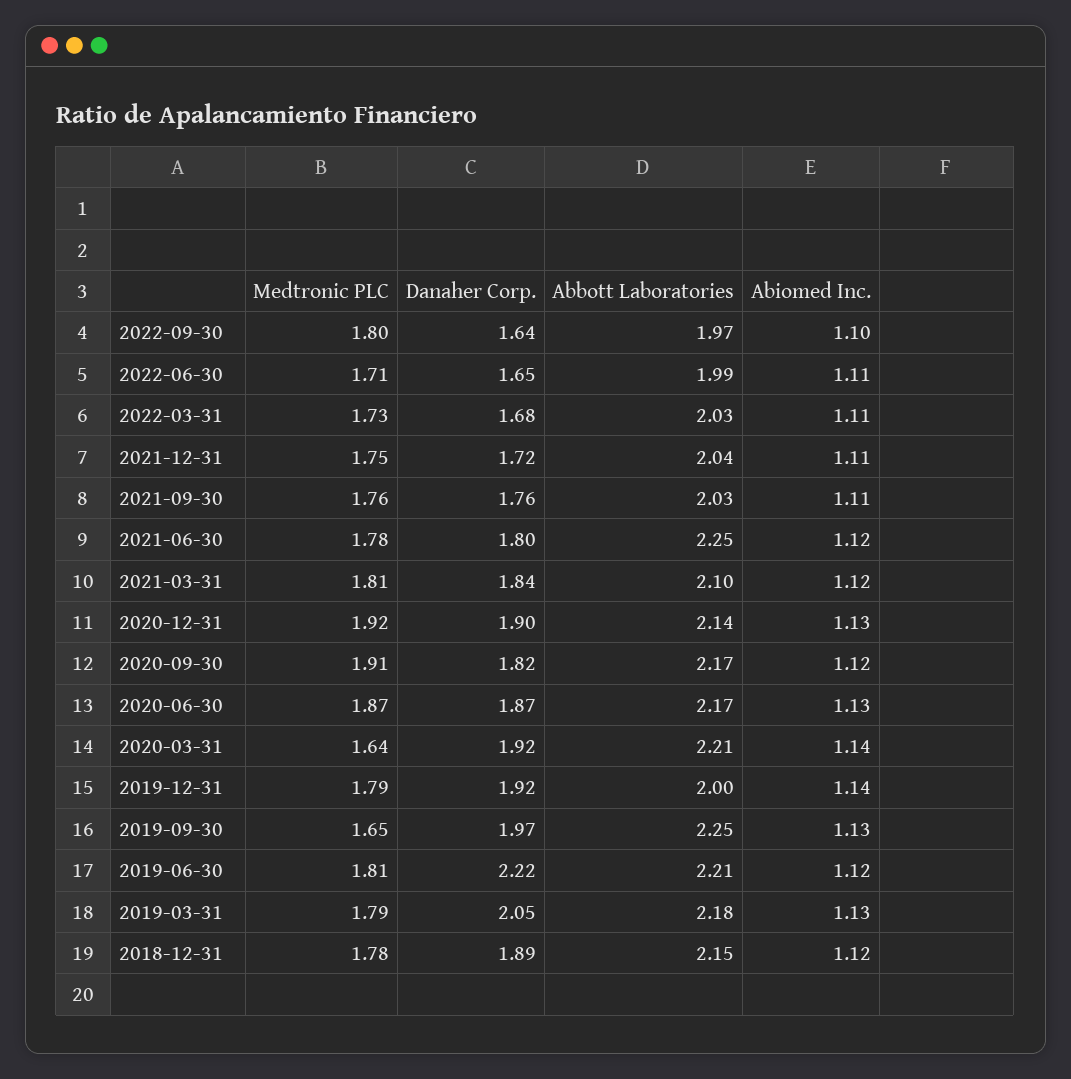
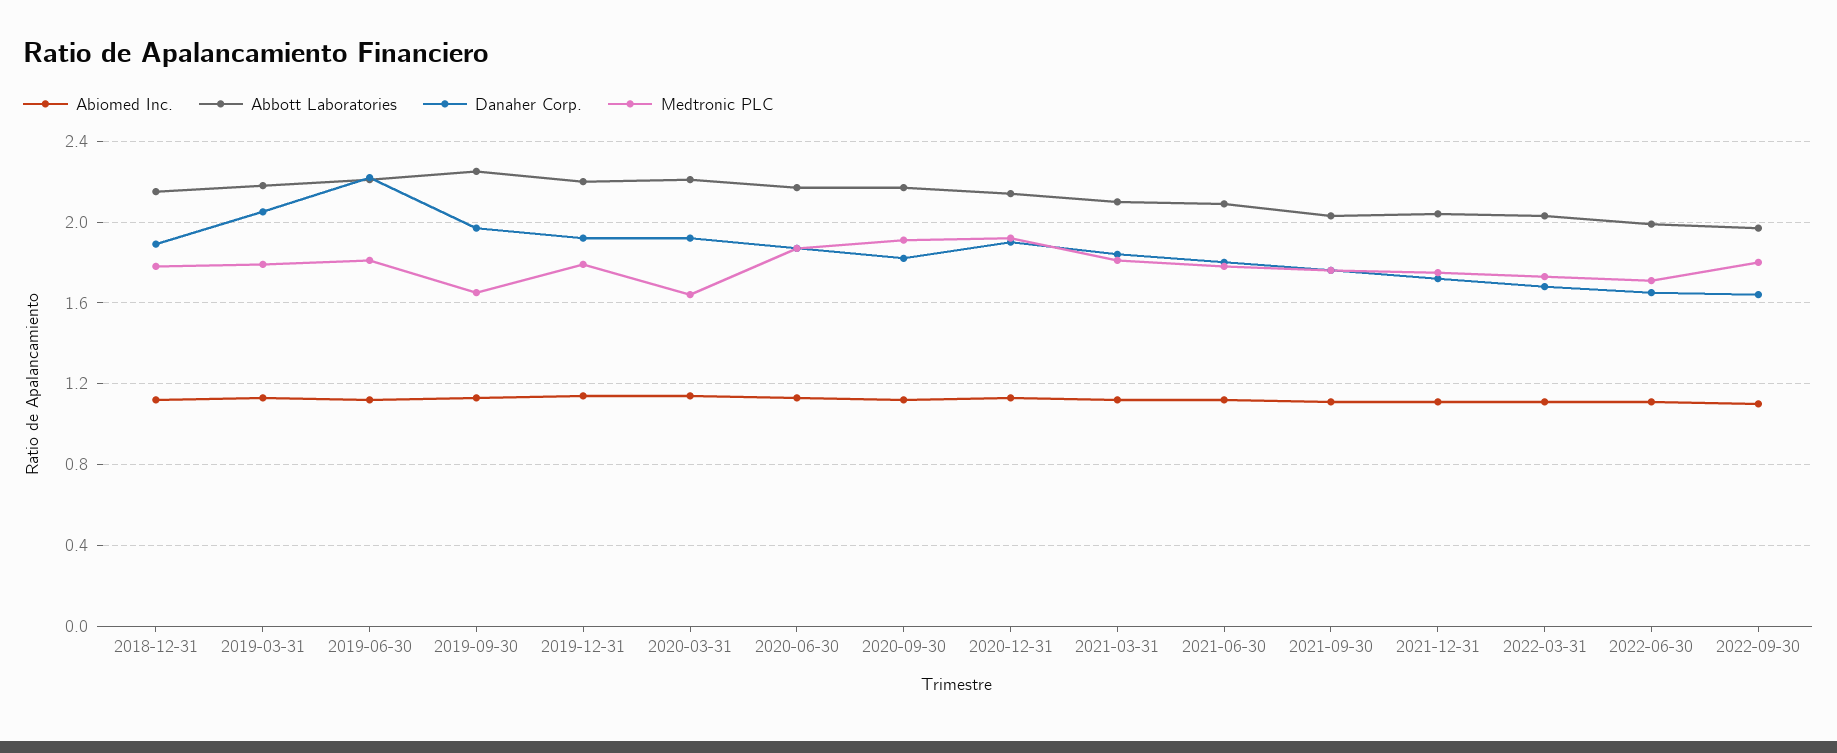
Abbott Laboratories, 2021-06-30: 2.25 -> 2.1
Abbott Laboratories, 2019-12-31: 2 -> 2.2

